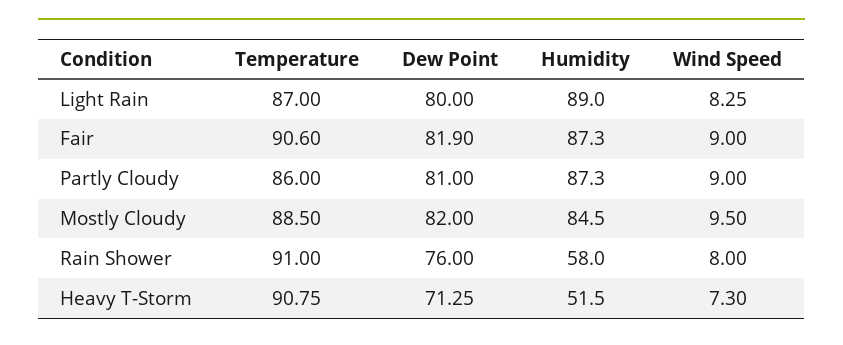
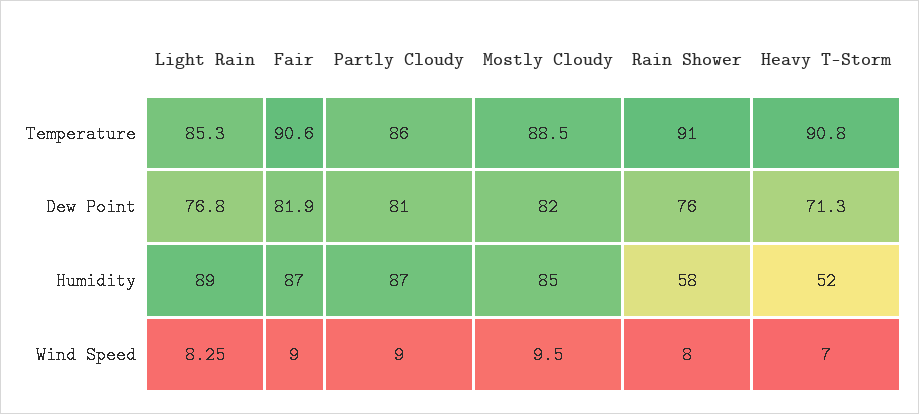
Temperature, Light Rain: 87 -> 85.3
Dew Point, Light Rain: 80 -> 76.8
Wind Speed, Heavy T-Storm: 7.3 -> 7

